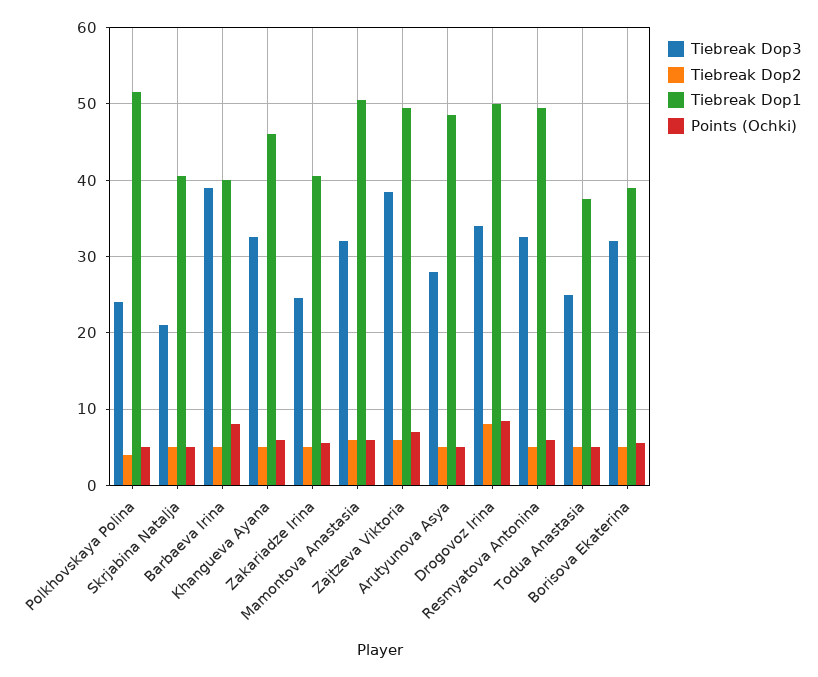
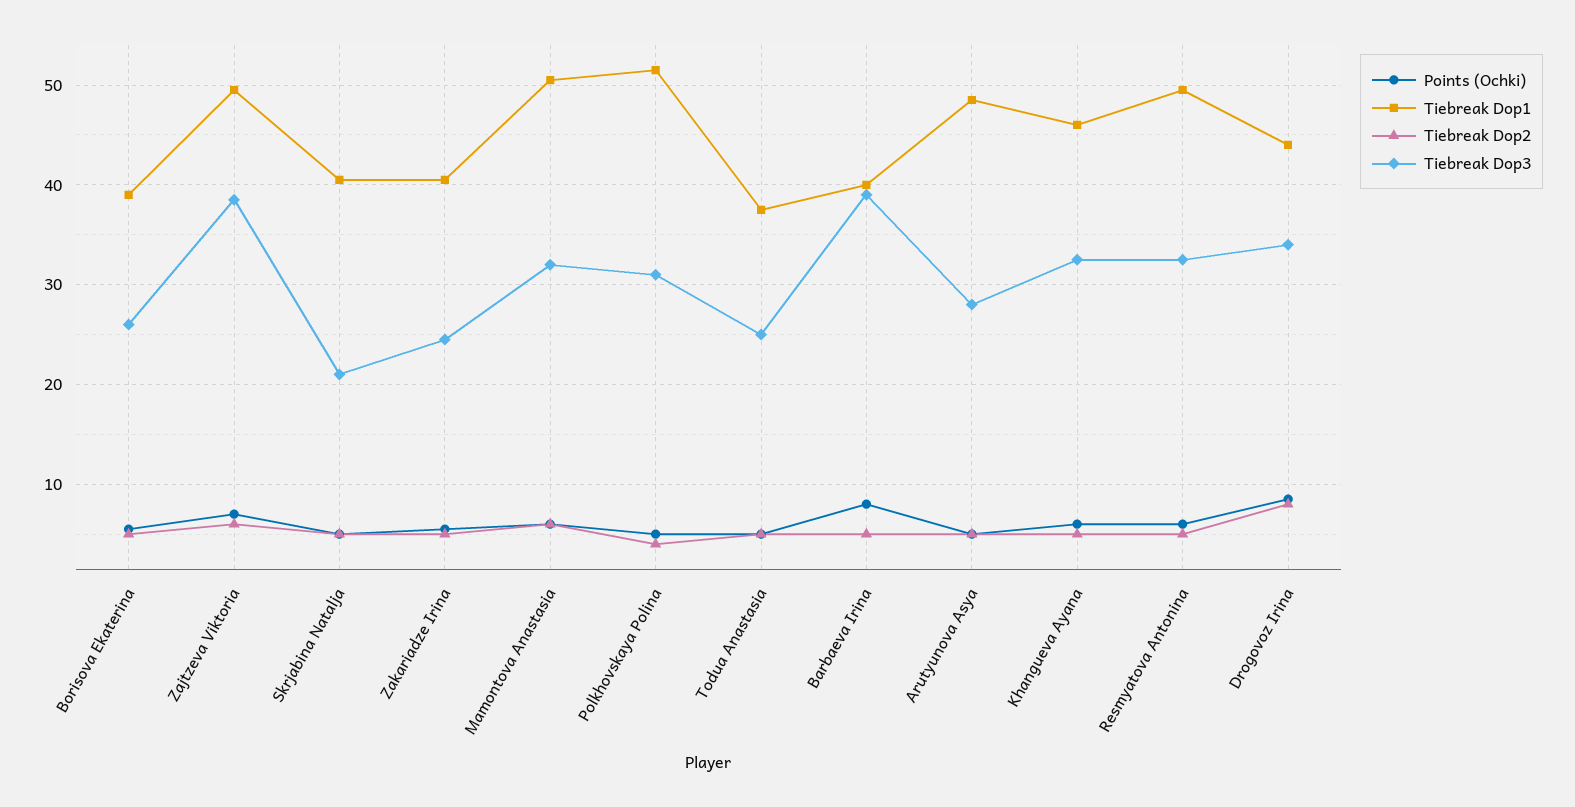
Tiebreak Dop3, Polkhovskaya Polina: 24 -> 31
Tiebreak Dop1, Drogovoz Irina: 50 -> 44
Tiebreak Dop3, Borisova Ekaterina: 32 -> 26

